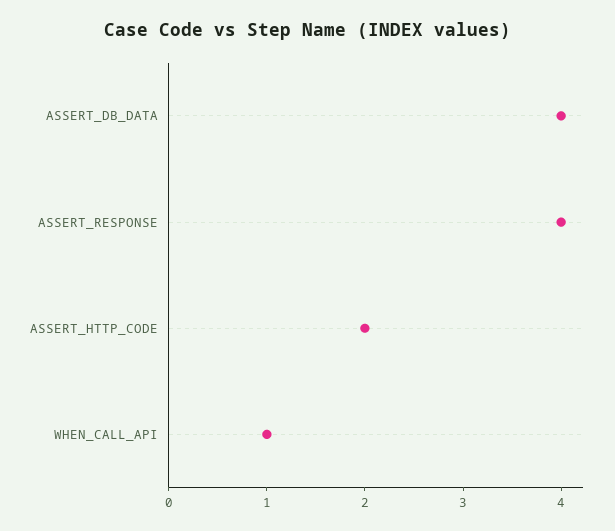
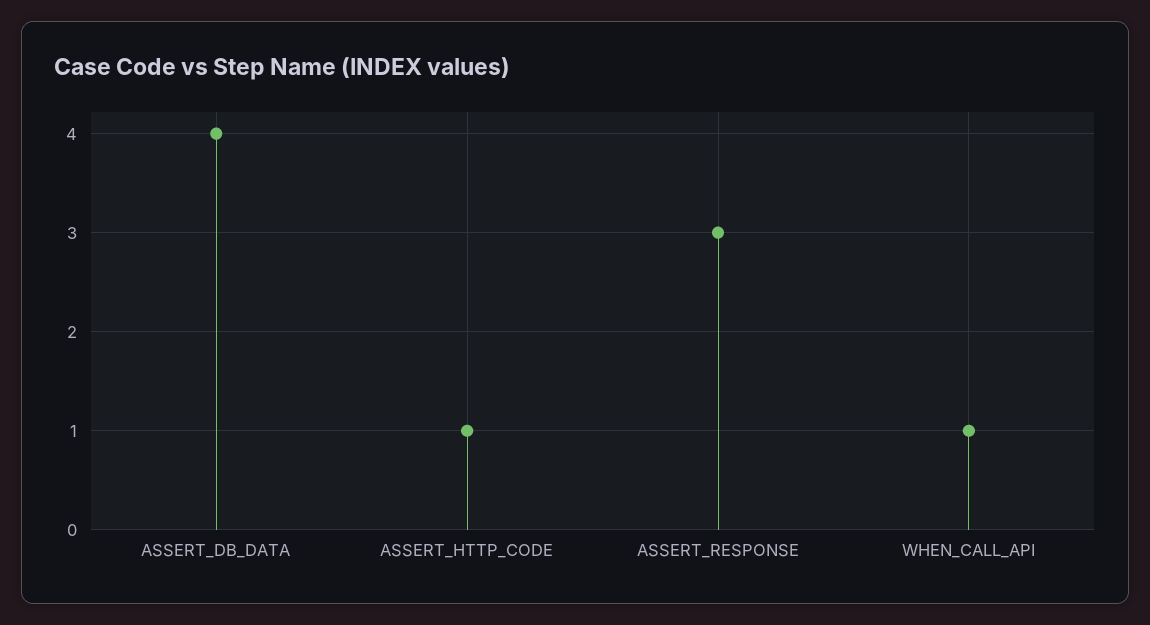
ASSERT_RESPONSE: 4 -> 3
ASSERT_HTTP_CODE: 2 -> 1

